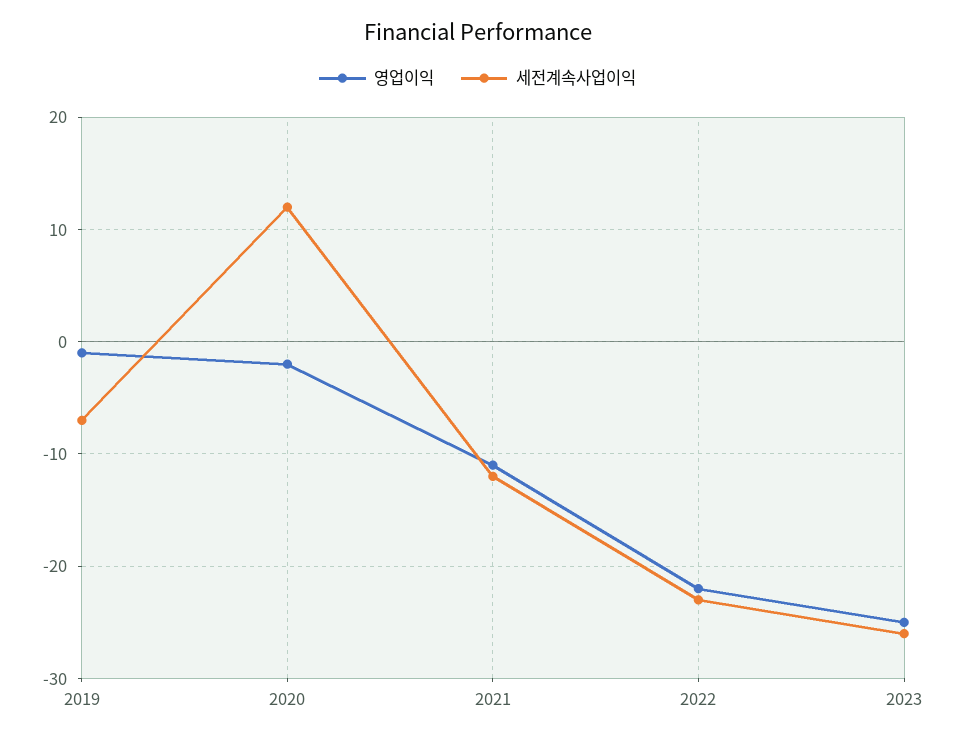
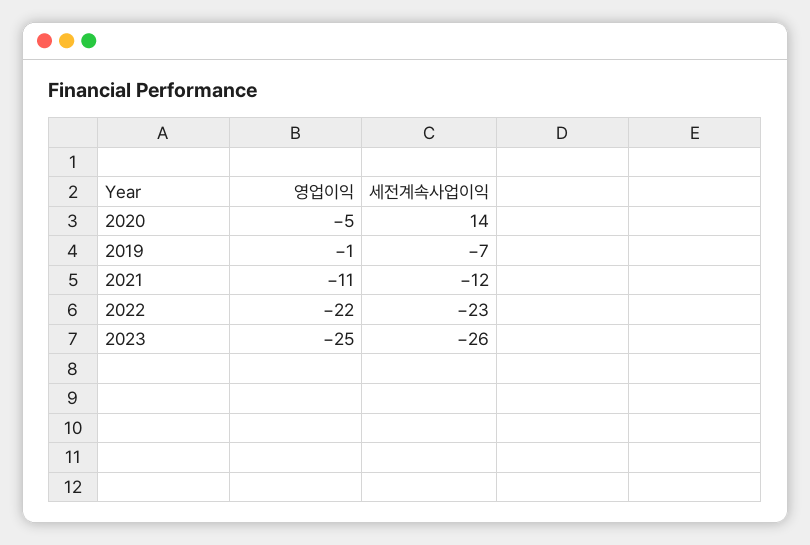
영업이익, 2020: -2 -> -5
세전계속사업이익, 2020: 12 -> 14

